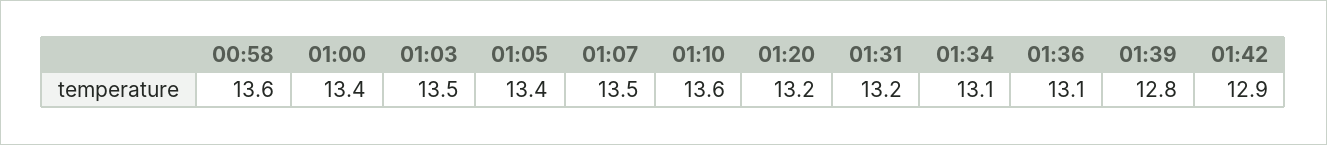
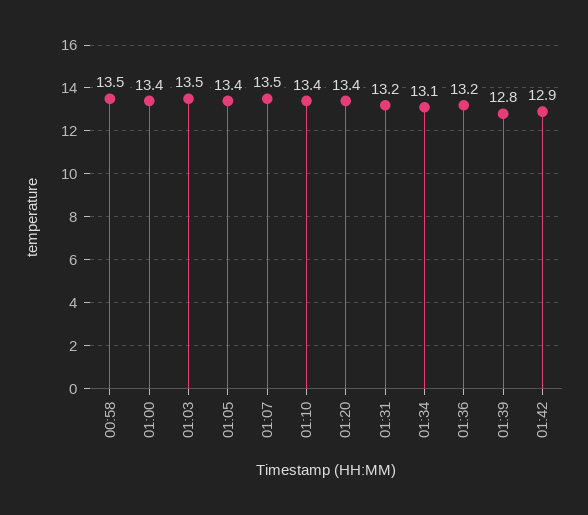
00:58: 13.6 -> 13.5
01:10: 13.6 -> 13.4
01:20: 13.2 -> 13.4
01:36: 13.1 -> 13.2

